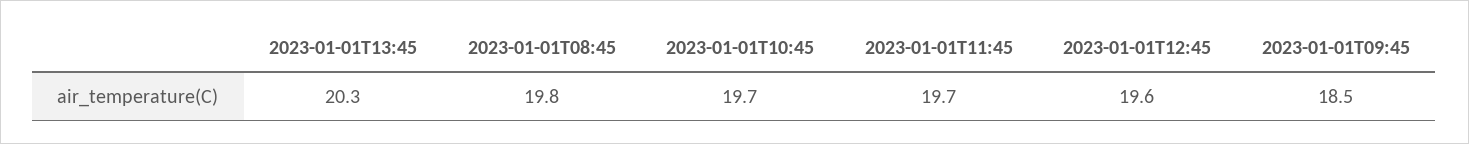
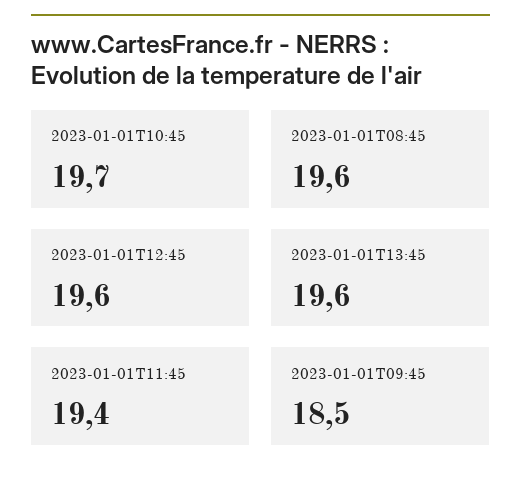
2023-01-01T13:45: 20.3 -> 19.6
2023-01-01T08:45: 19.8 -> 19.6
2023-01-01T11:45: 19.7 -> 19.4

